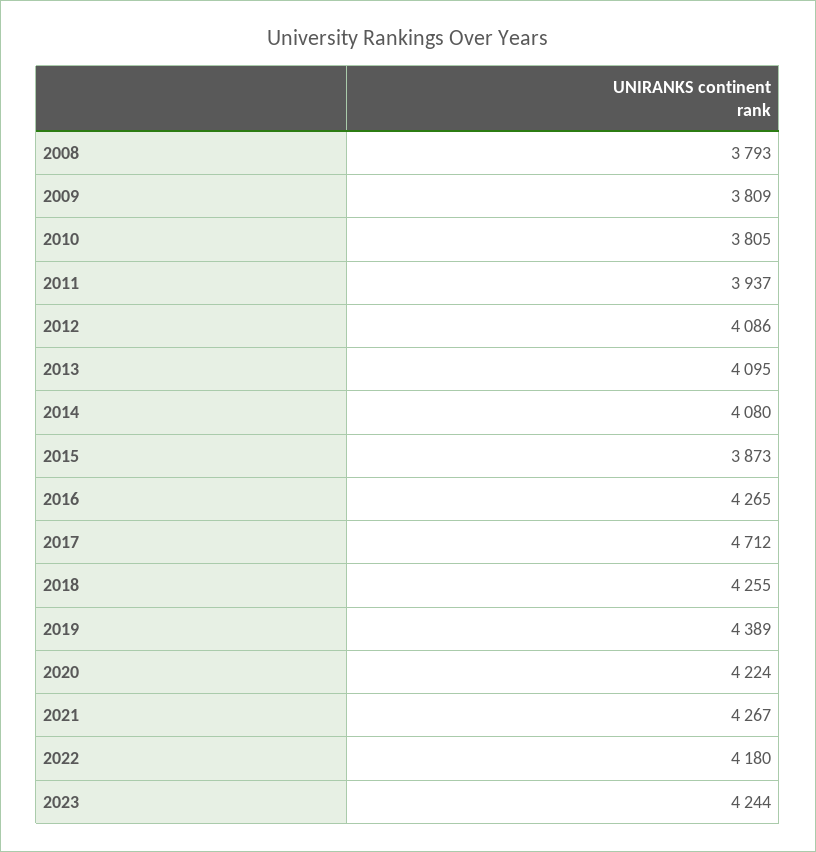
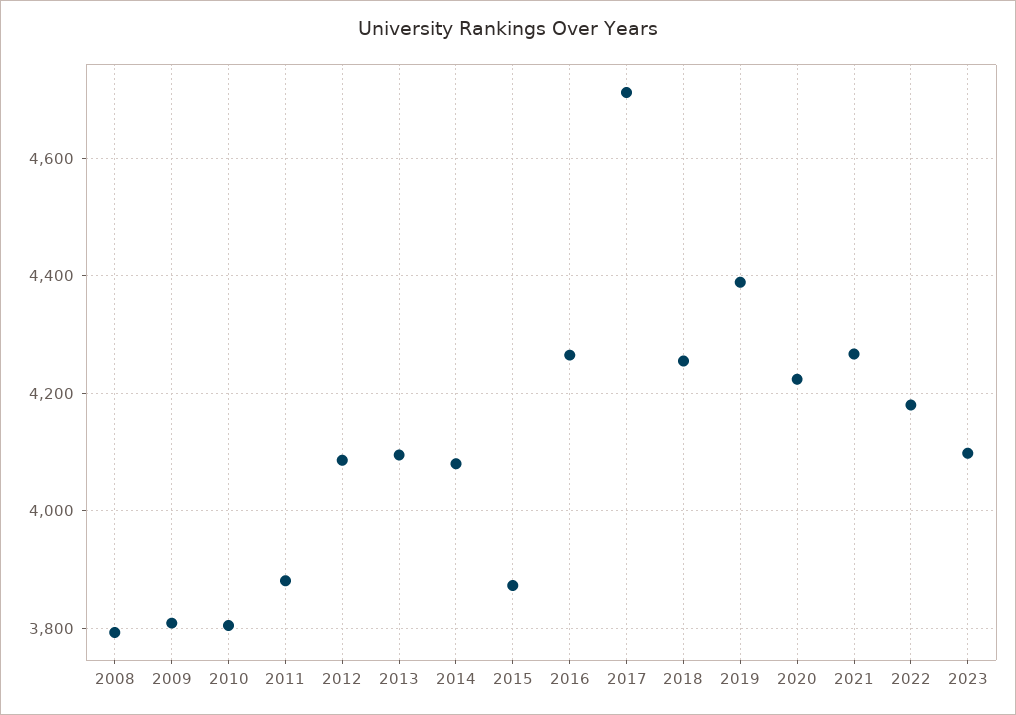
2011: 3937 -> 3880
2023: 4244 -> 4100

